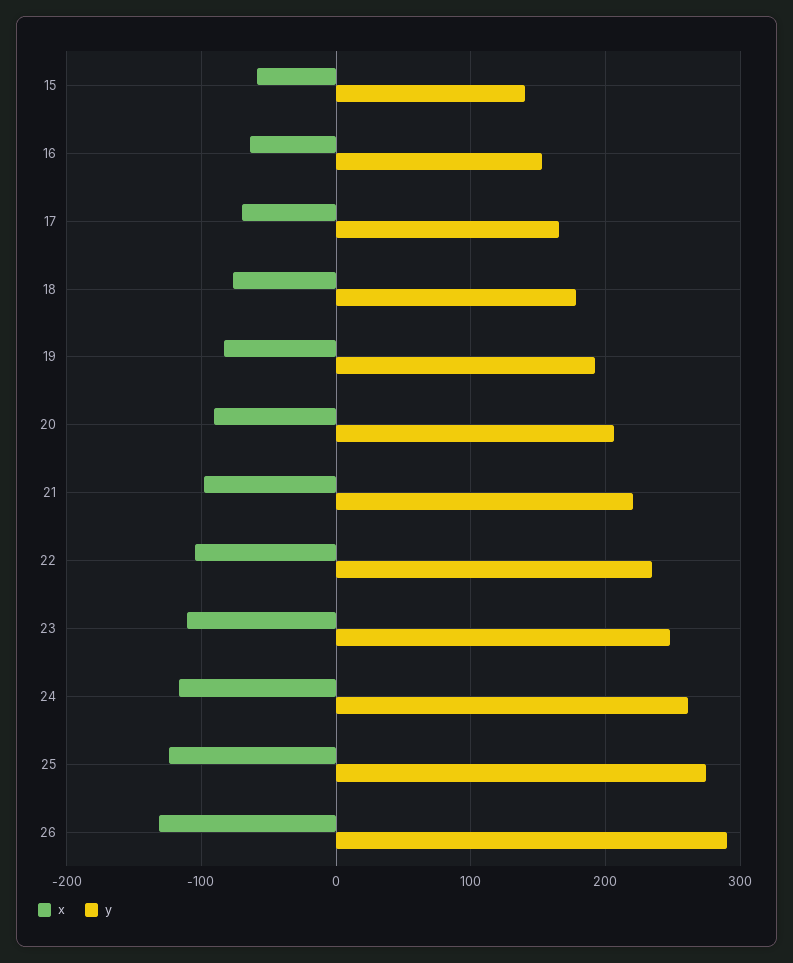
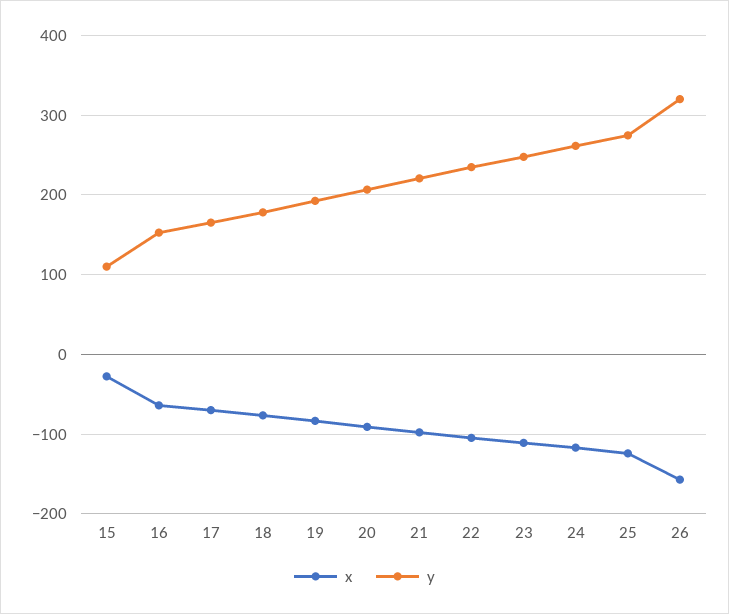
x, 15: -60 -> -30
y, 15: 140 -> 110
x, 26: -130 -> -160
y, 26: 290 -> 320

